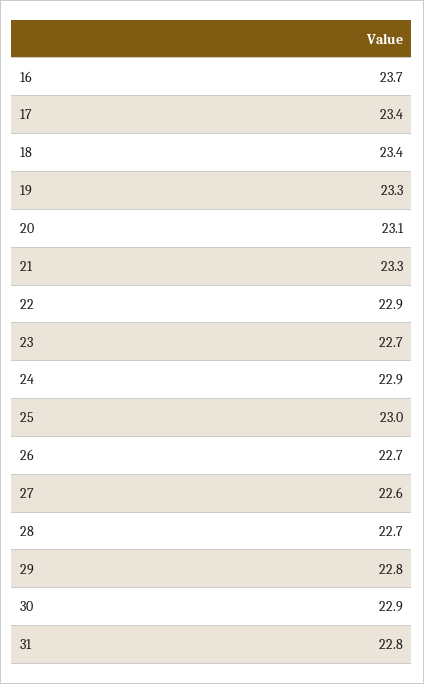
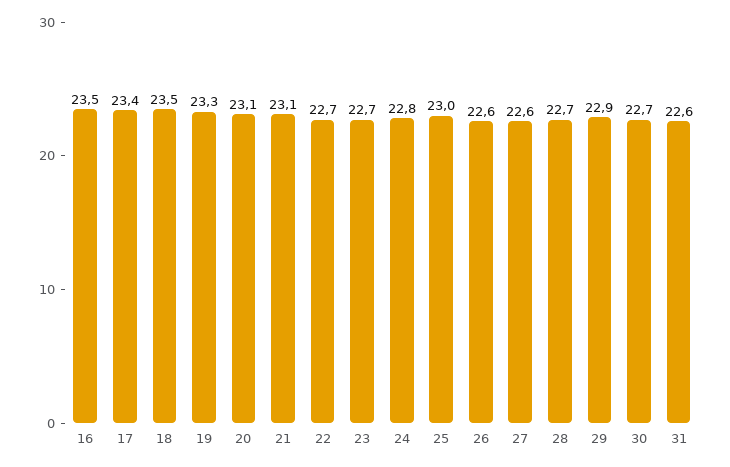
16: 23.7 -> 23.5
18: 23.4 -> 23.5
21: 23.3 -> 23.1
22: 22.9 -> 22.7
24: 22.9 -> 22.8
26: 22.7 -> 22.6
29: 22.8 -> 22.9
30: 22.9 -> 22.7
31: 22.8 -> 22.6

